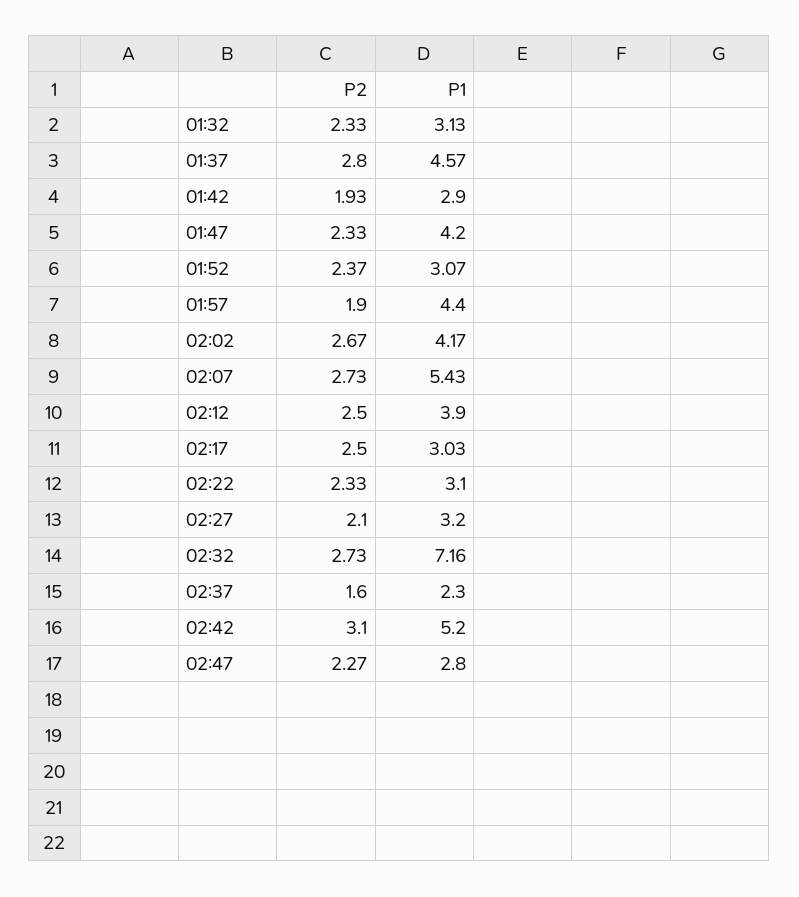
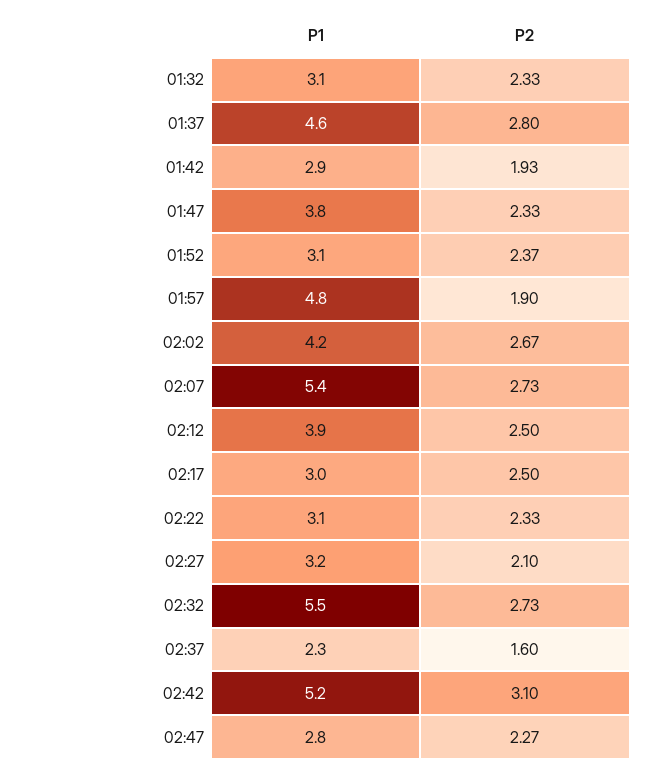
P1, 01:47: 4.2 -> 3.8
P1, 01:57: 4.4 -> 4.8
P1, 02:32: 7.16 -> 5.5

